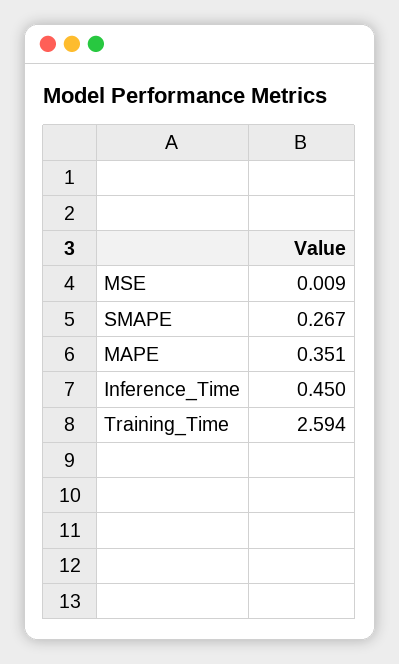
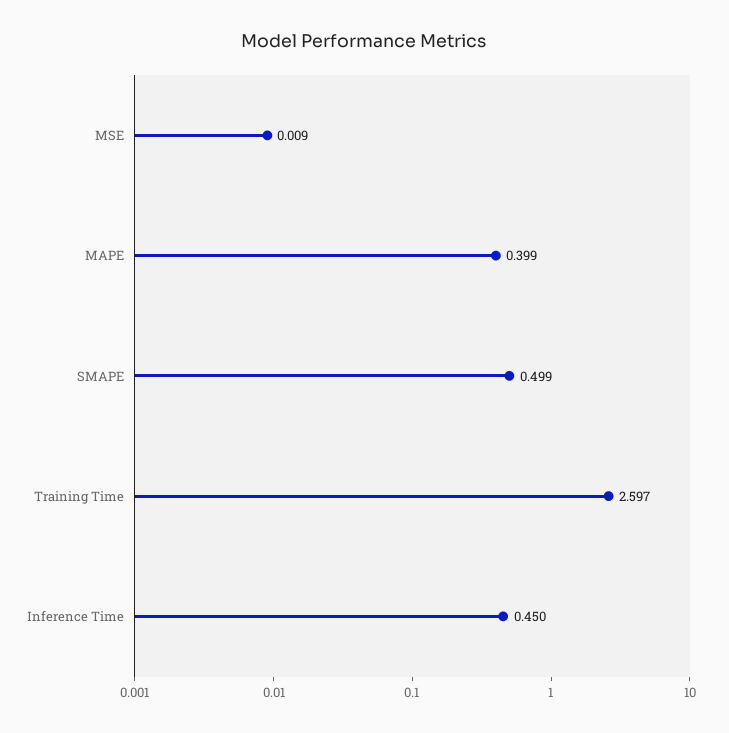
SMAPE: 0.267 -> 0.499
MAPE: 0.351 -> 0.399
Training_Time: 2.594 -> 2.597

